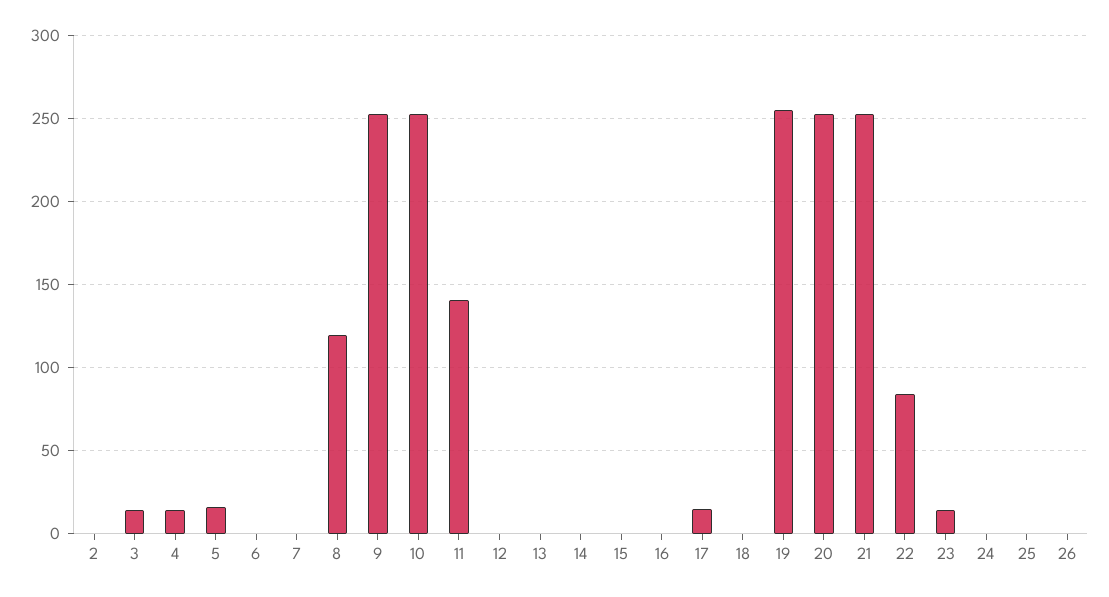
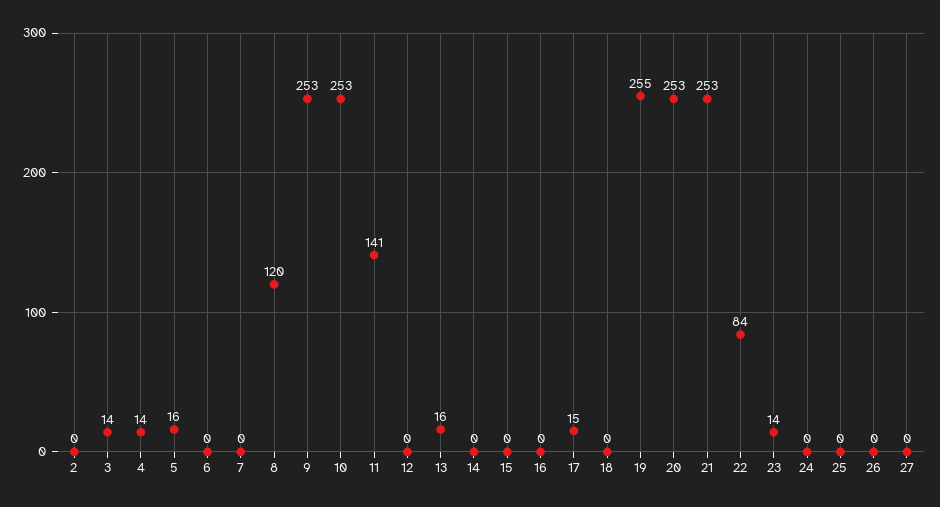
13: 0 -> 16
27: none -> 0

